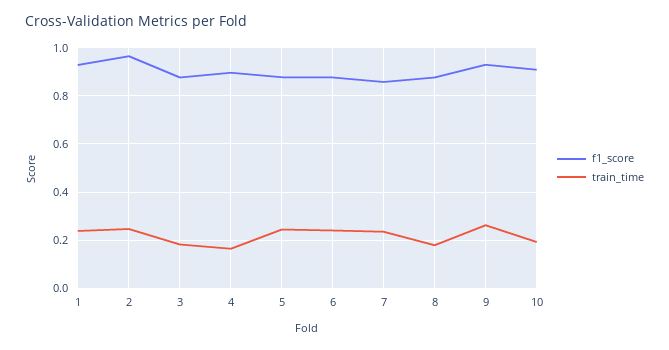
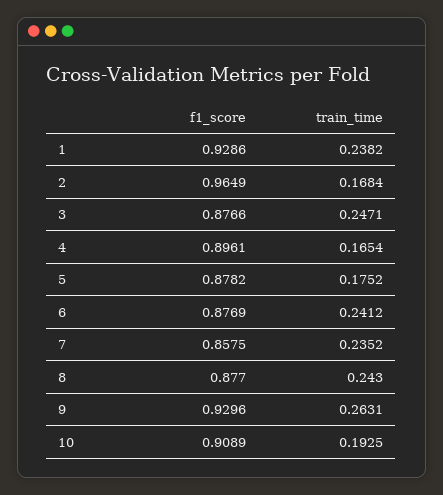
train_time, 2: 0.25 -> 0.1684
train_time, 3: 0.175 -> 0.2471
train_time, 5: 0.25 -> 0.1752
train_time, 8: 0.175 -> 0.243

